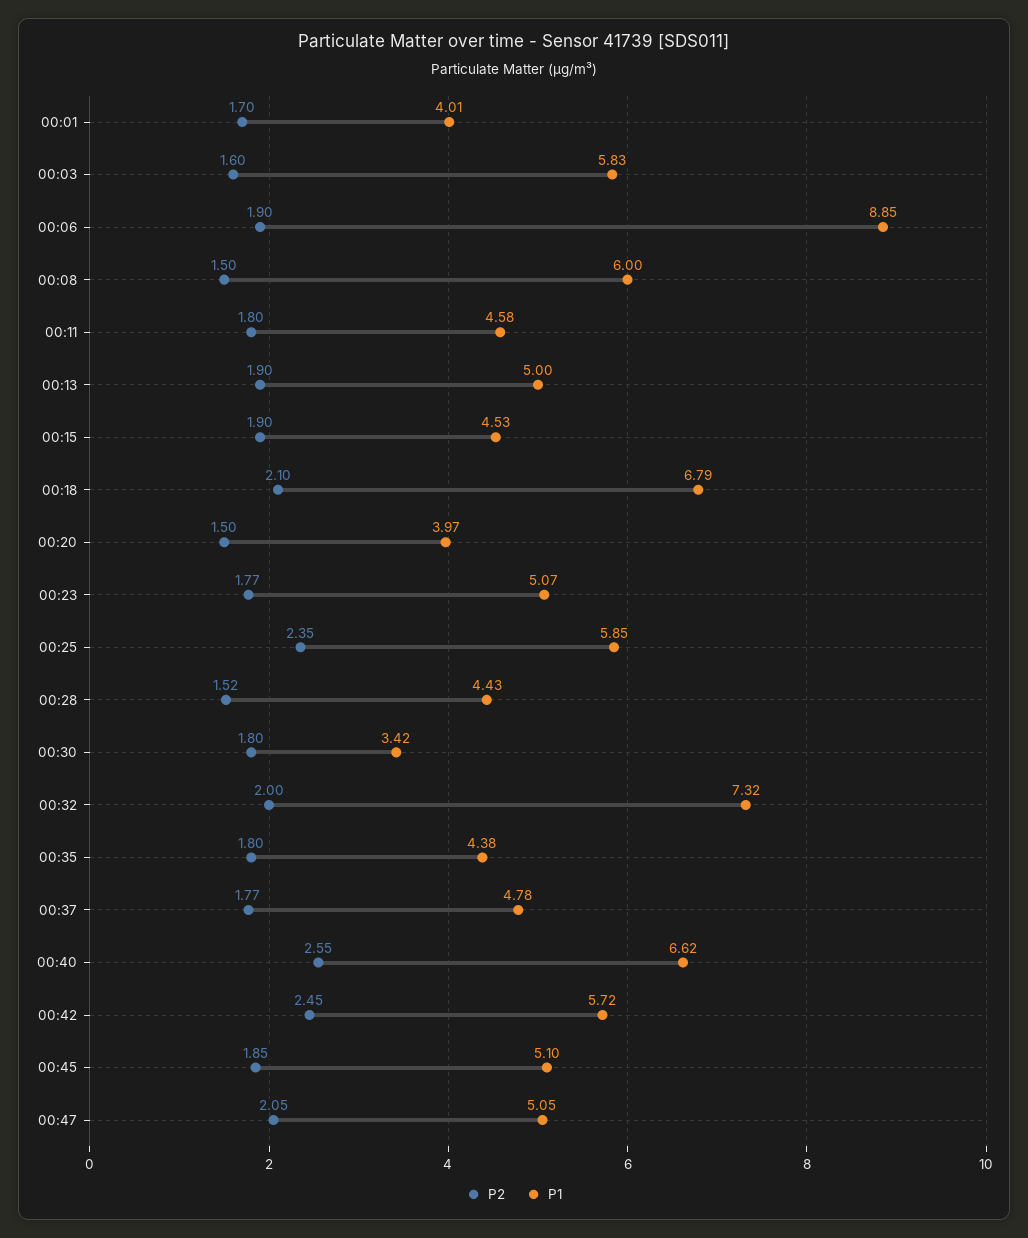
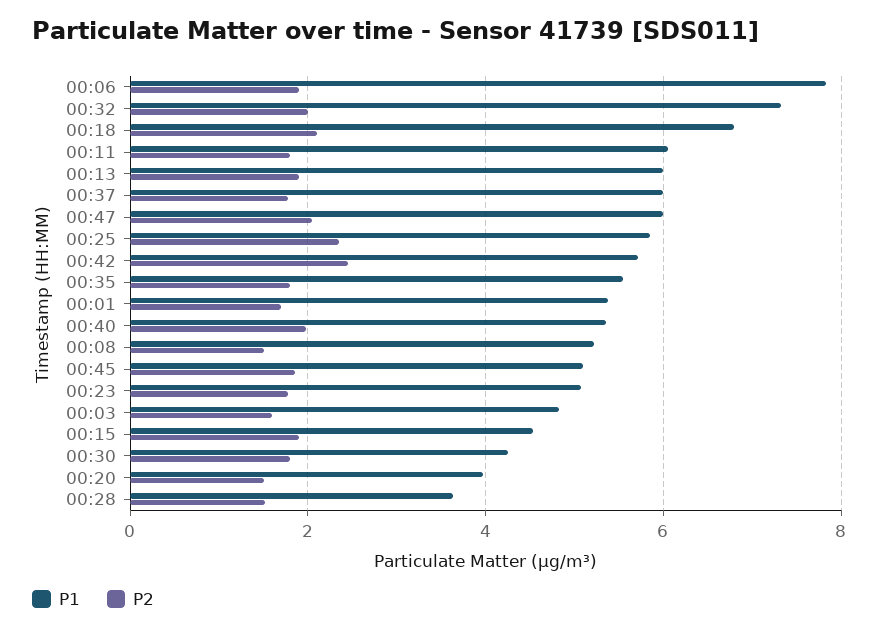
P1, 00:01: 4.01 -> 5.4
P1, 00:03: 5.83 -> 4.8
P1, 00:06: 8.85 -> 7.8
P1, 00:08: 6 -> 5.2
P1, 00:11: 4.58 -> 6
P1, 00:13: 5 -> 6
P1, 00:28: 4.43 -> 3.6
P1, 00:30: 3.42 -> 4.2
P1, 00:35: 4.38 -> 5.6
P1, 00:37: 4.78 -> 6
P2, 00:40: 2.55 -> 2
P1, 00:40: 6.62 -> 5.4
P1, 00:47: 5.05 -> 6

